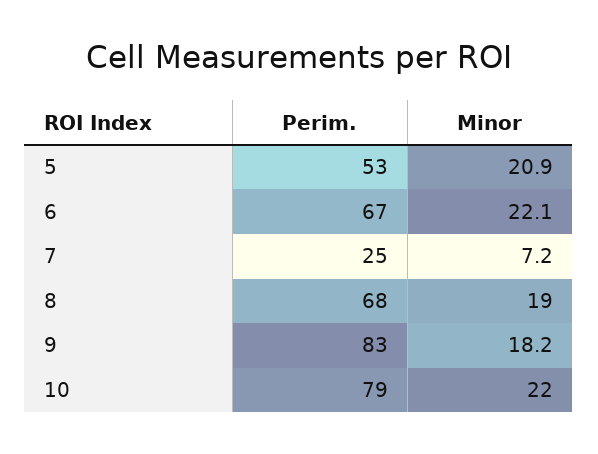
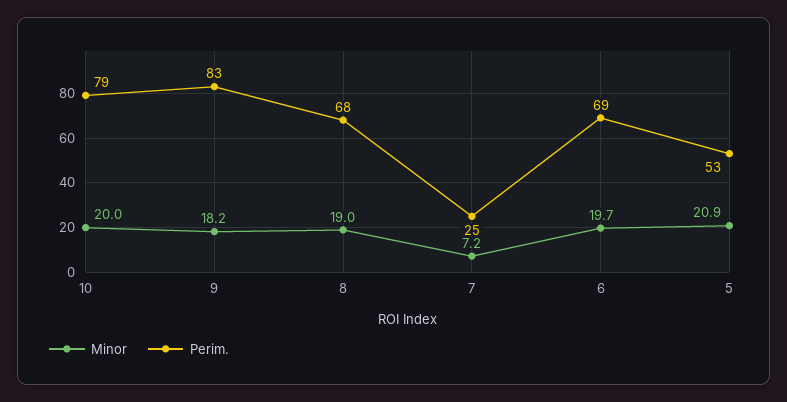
Perim., 6: 67 -> 69
Minor, 6: 22.1 -> 19.7
Minor, 10: 22 -> 20

